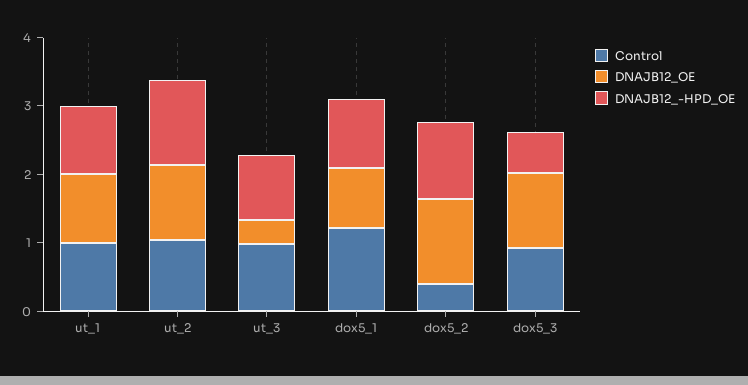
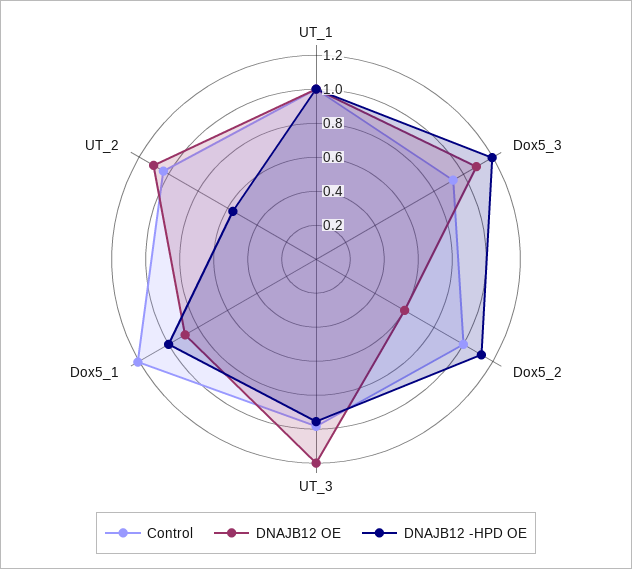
DNAJB12_-HPD_OE, ut_2: 1.2 -> 0.55
DNAJB12_OE, ut_3: 0.4 -> 1.2
Control, dox5_2: 0.4 -> 1
DNAJB12_OE, dox5_2: 1.2 -> 0.6
DNAJB12_-HPD_OE, dox5_3: 0.6 -> 1.2

